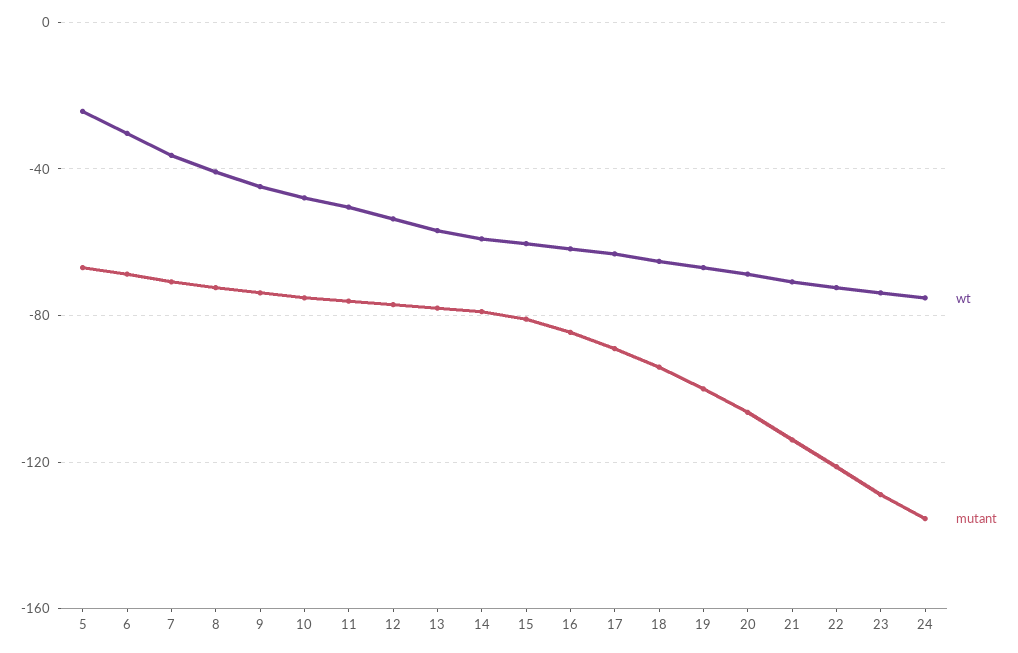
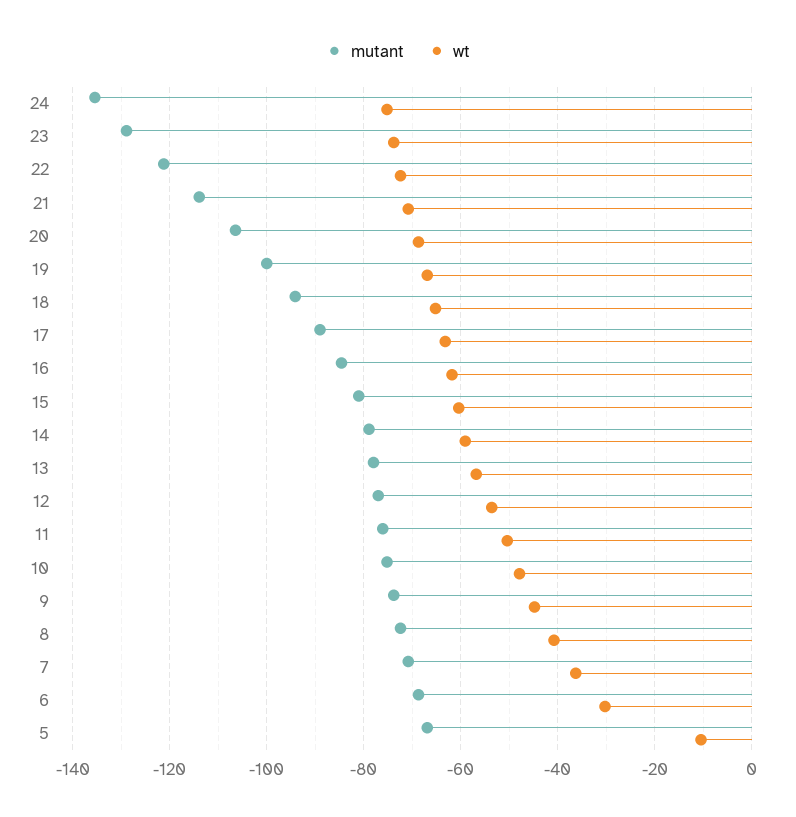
wt, 5: -25 -> -10

